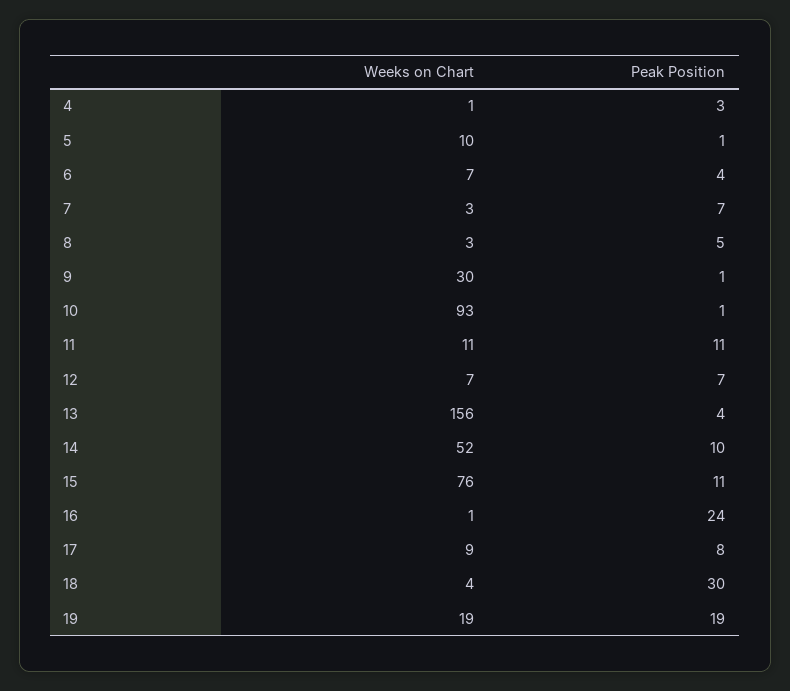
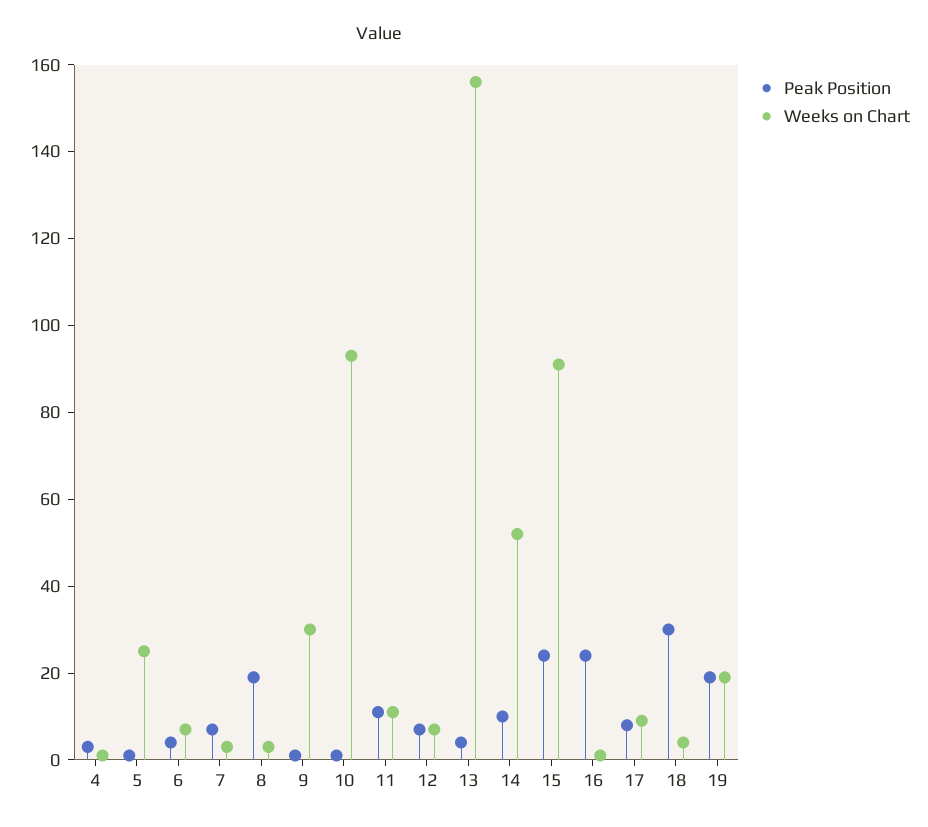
Weeks on Chart, 5: 10 -> 25
Peak Position, 8: 5 -> 20
Weeks on Chart, 15: 76 -> 90
Peak Position, 15: 11 -> 25

